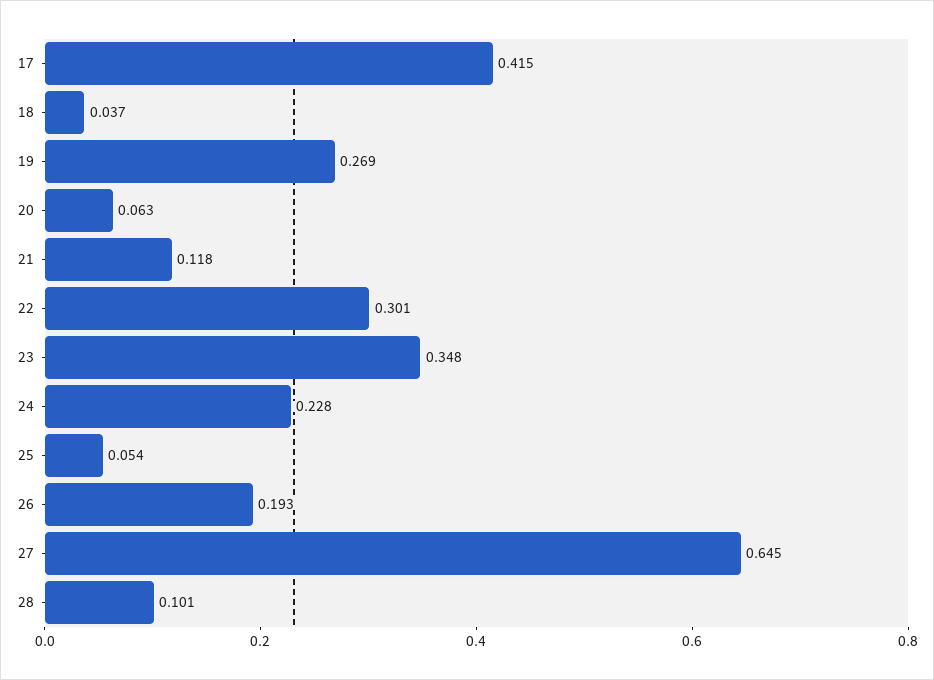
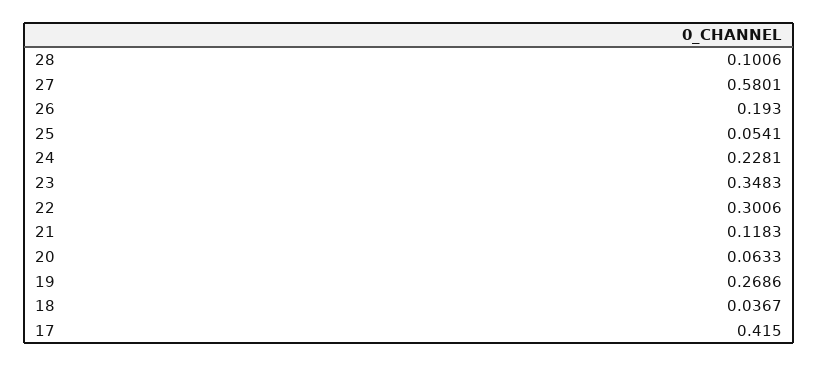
27: 0.645 -> 0.5801

